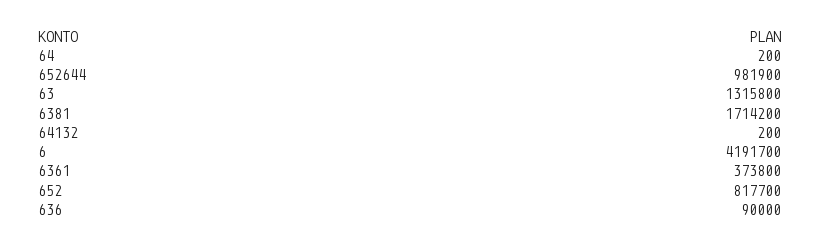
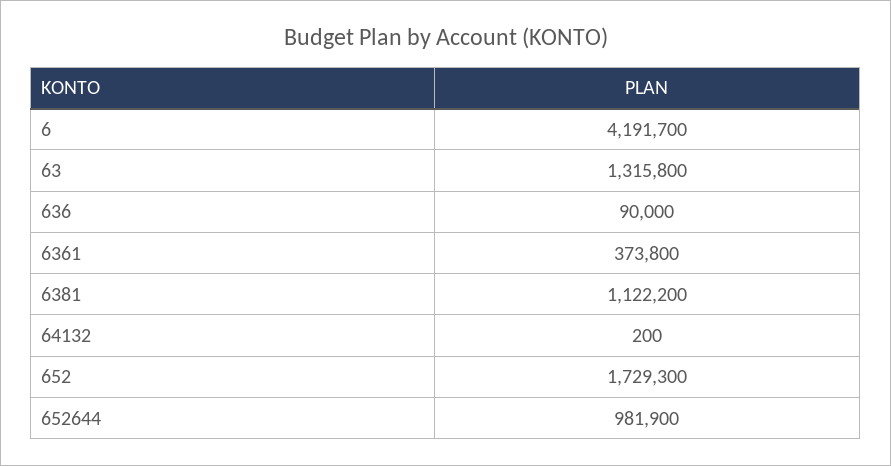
64: 200 -> none
6381: 1714200 -> 1122200
652: 817700 -> 1729300

